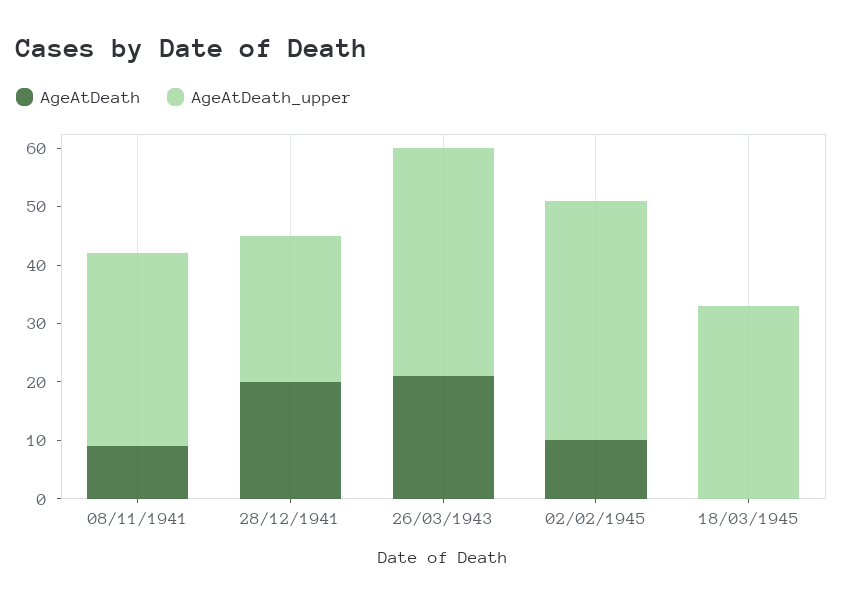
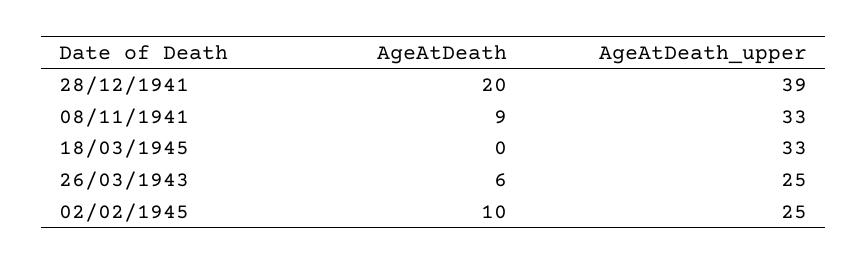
AgeAtDeath_upper, 28/12/1941: 25 -> 39
AgeAtDeath, 26/03/1943: 20 -> 6
AgeAtDeath_upper, 26/03/1943: 40 -> 25
AgeAtDeath_upper, 02/02/1945: 40 -> 25

